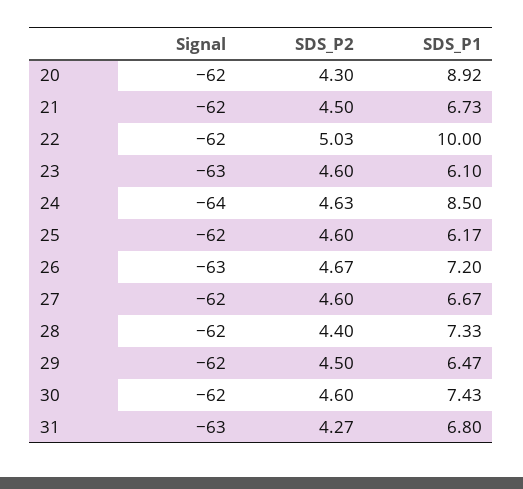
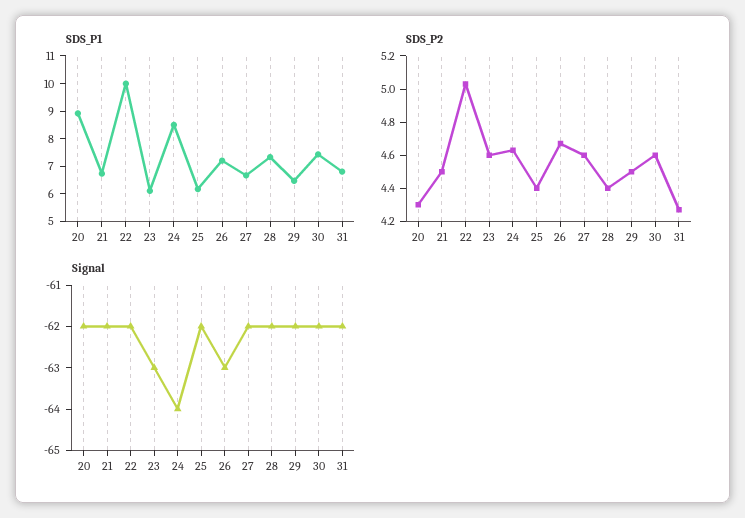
SDS_P2, 25: 4.6 -> 4.4
Signal, 31: -63 -> -62

